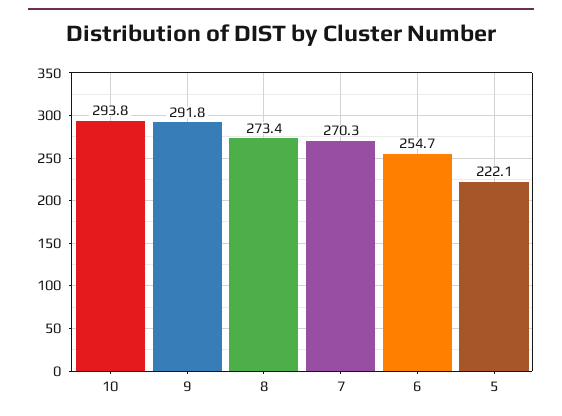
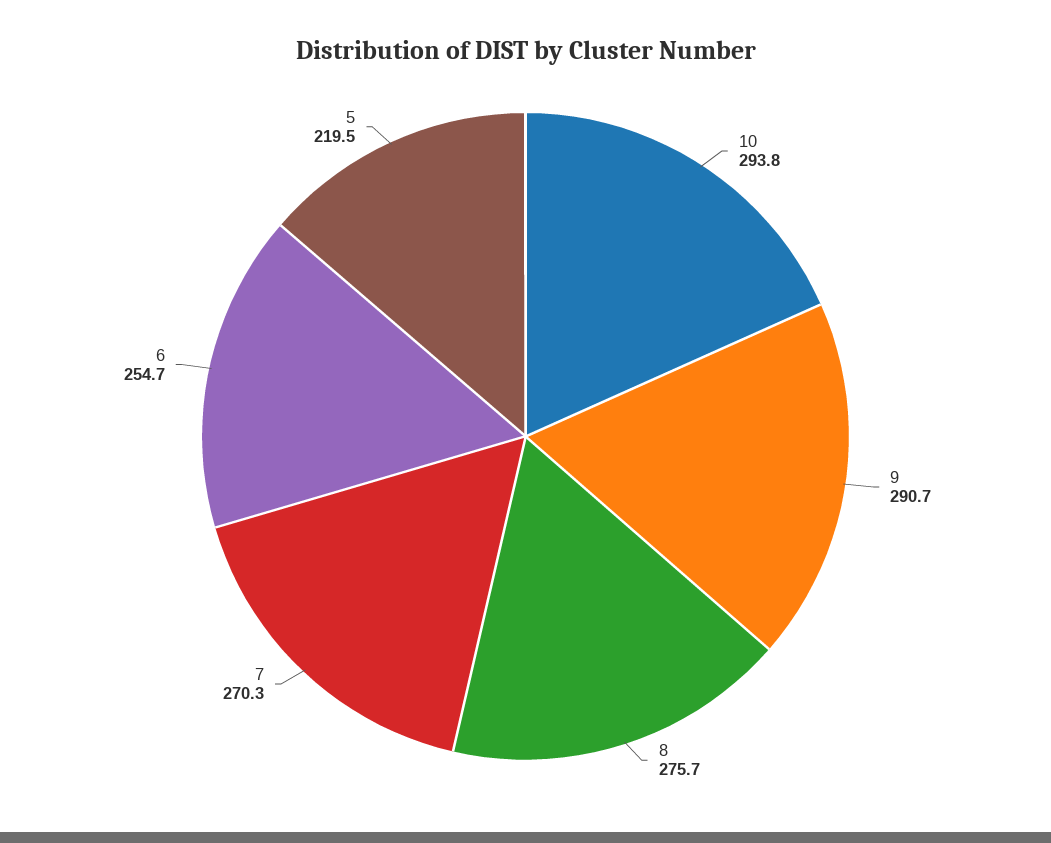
9: 291.8 -> 290.7
8: 273.4 -> 275.7
5: 222.1 -> 219.5

